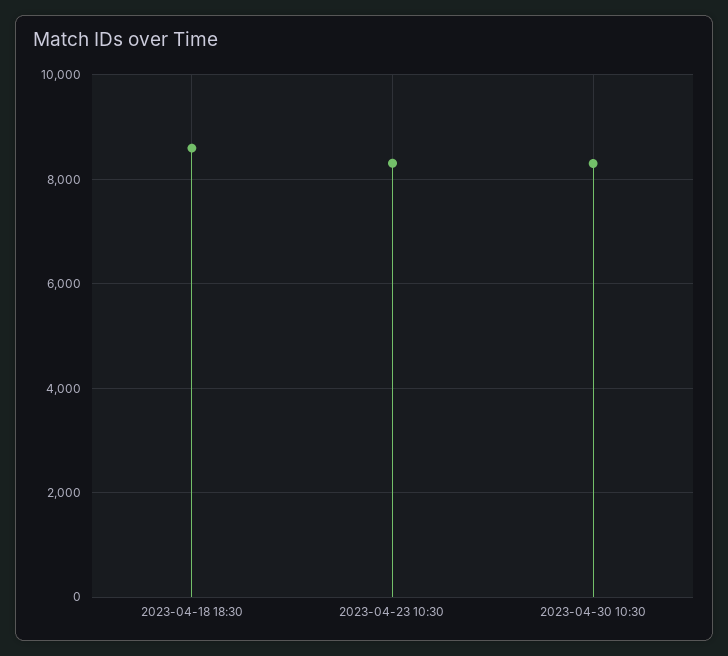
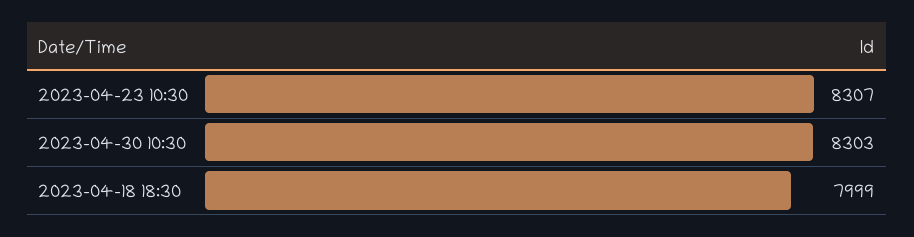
2023-04-18 18:30: 8600 -> 7999

